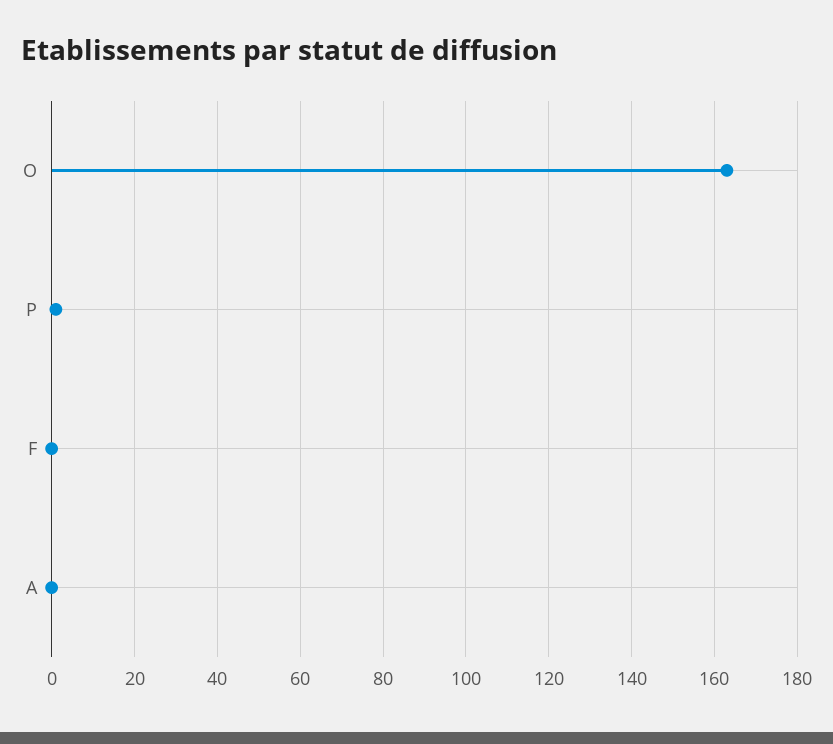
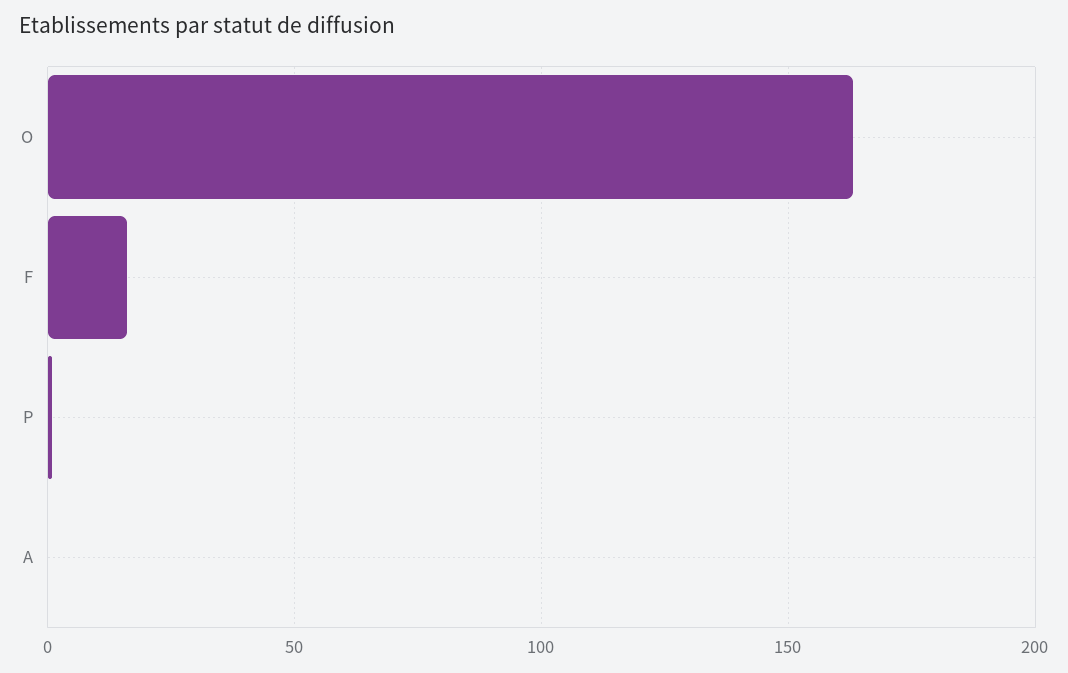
F: 0 -> 15

